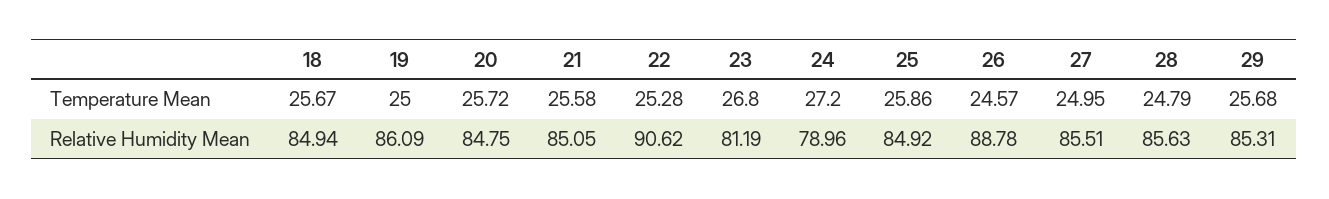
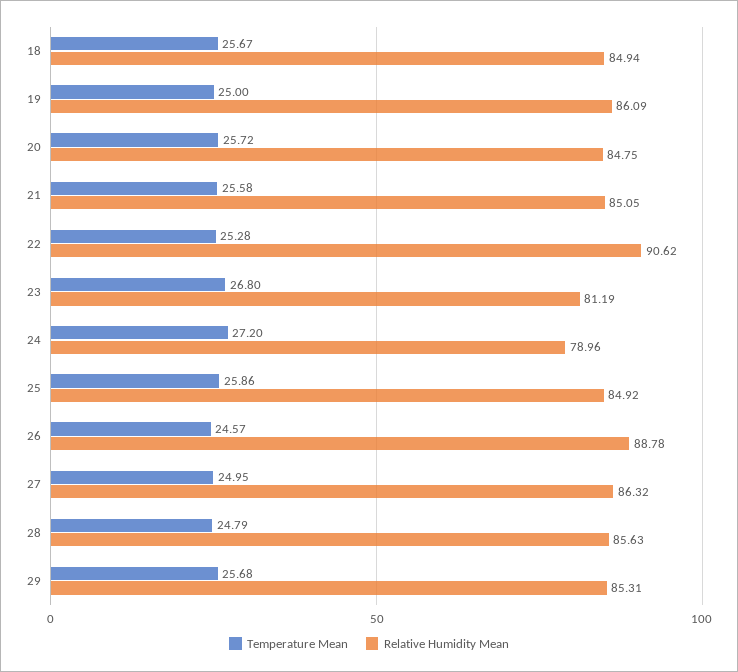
Relative Humidity Mean, 27: 85.51 -> 86.32

